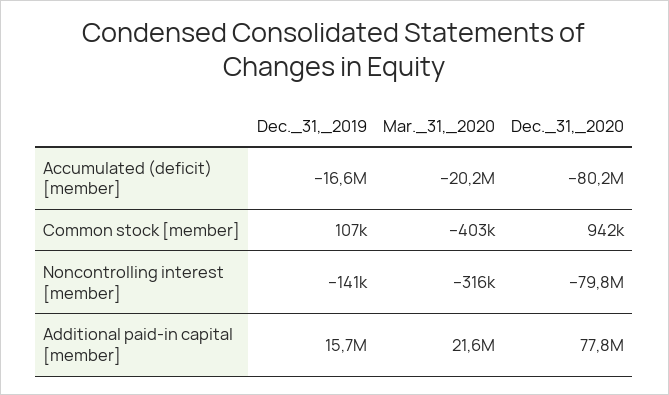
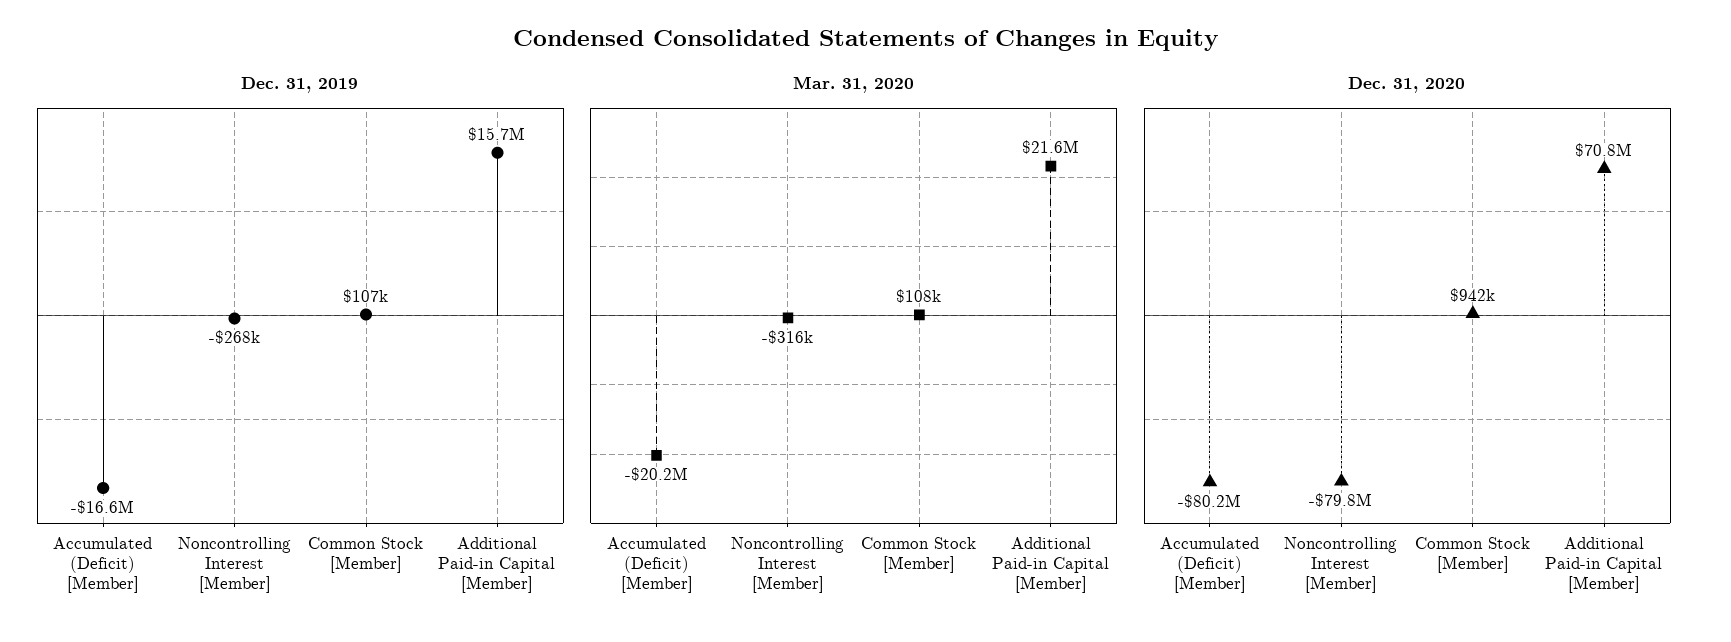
Mar._31,_2020, Common stock [member]: -403000 -> 108000
Dec._31,_2019, Noncontrolling interest [member]: -141000 -> -268000
Dec._31,_2020, Additional paid-in capital [member]: 77800000 -> 70800000

